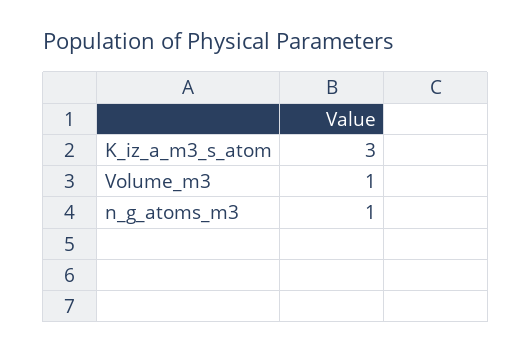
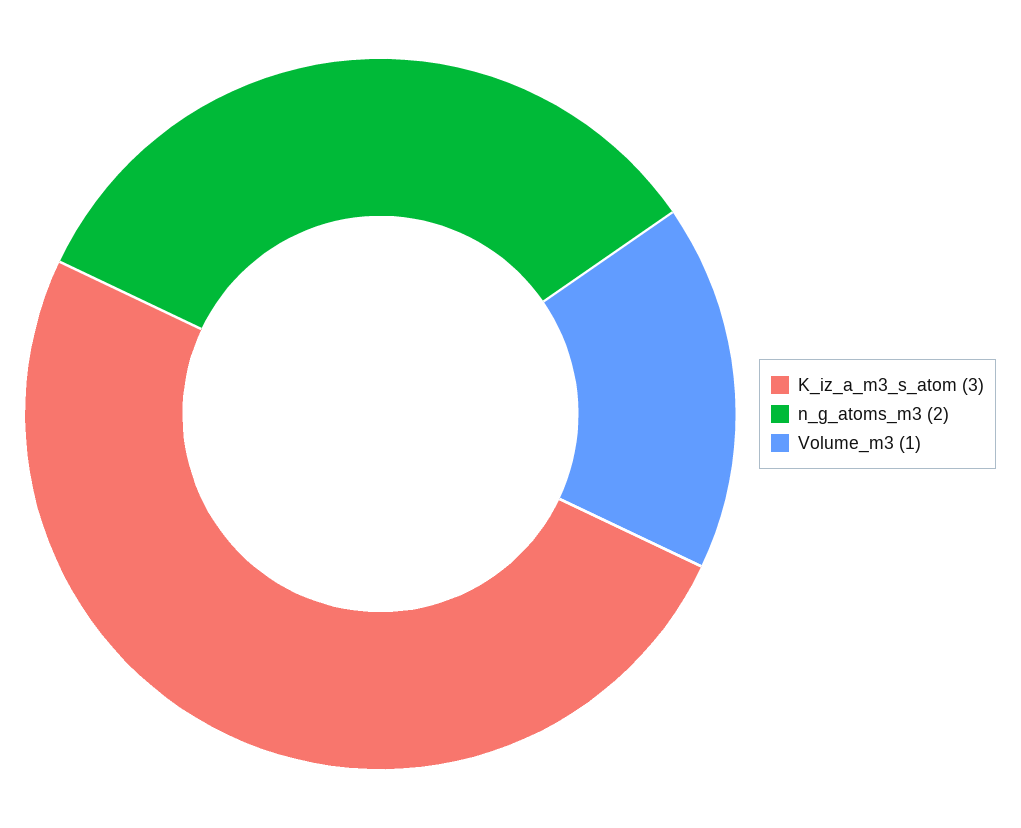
n_g_atoms_m3: 1 -> 2

